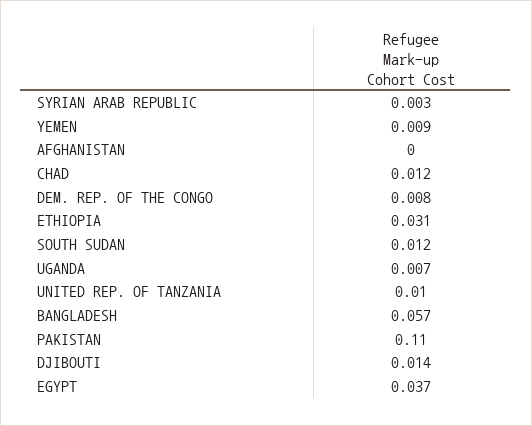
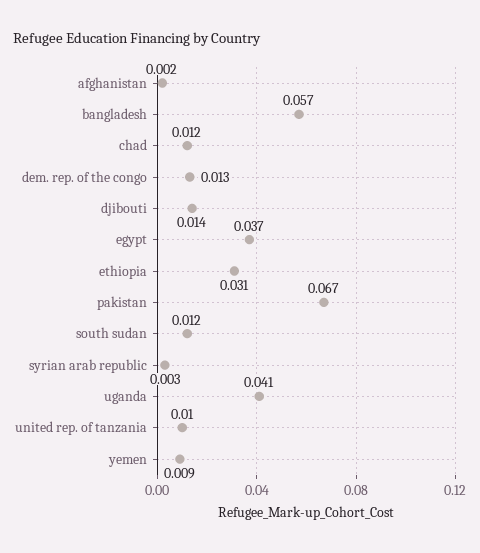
AFGHANISTAN: 0 -> 0.002
DEM. REP. OF THE CONGO: 0.008 -> 0.013
UGANDA: 0.007 -> 0.041
PAKISTAN: 0.11 -> 0.067

